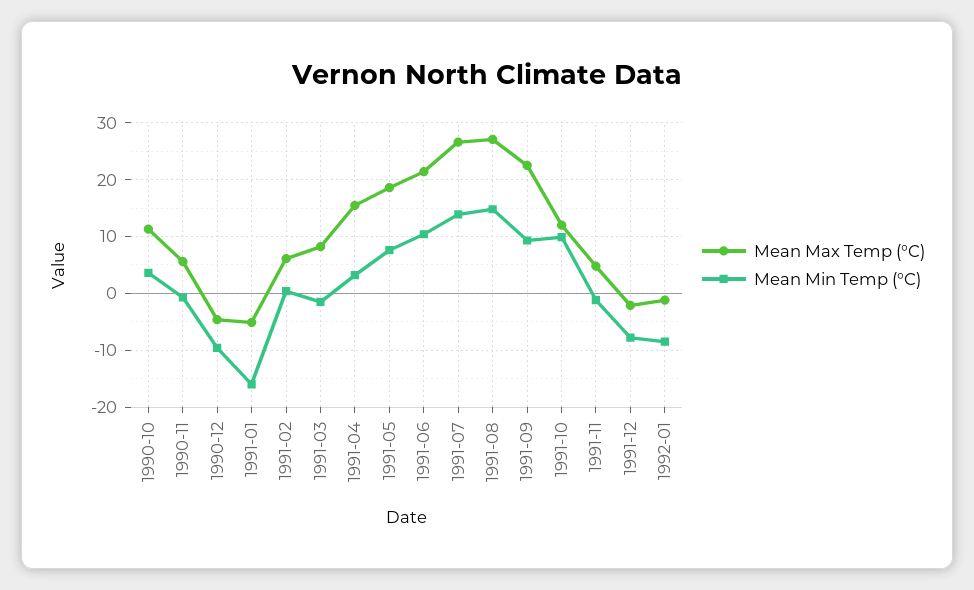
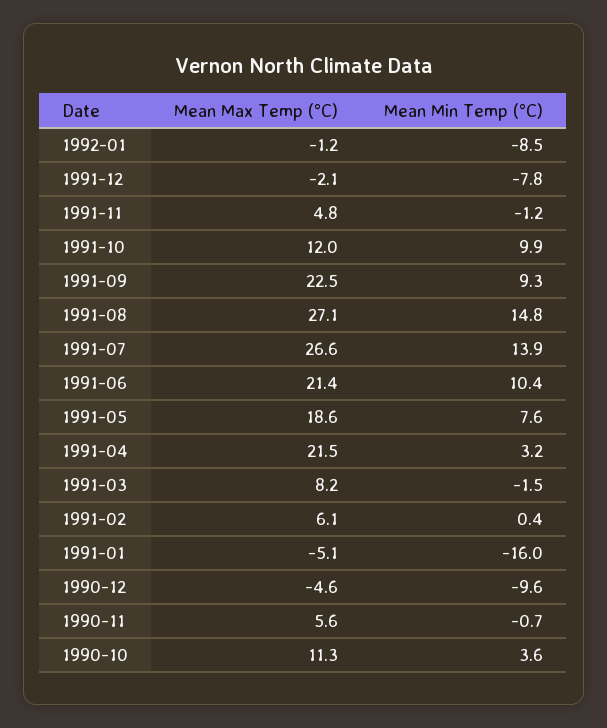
Mean Max Temp (°C), 1991-04: 16 -> 21.5

